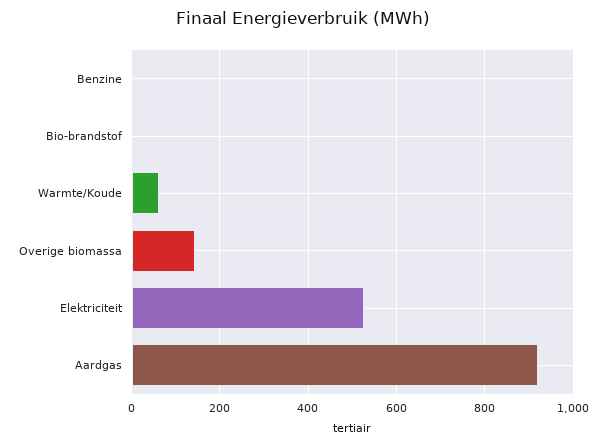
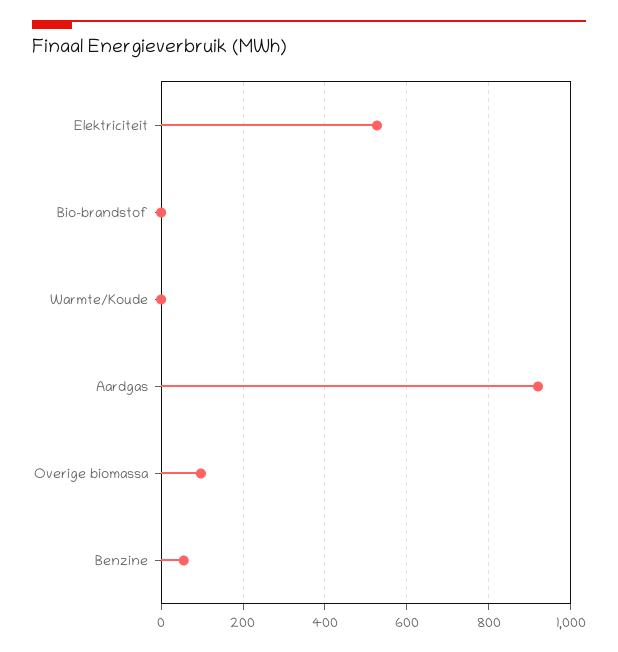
Benzine: 0 -> 60
Warmte/Koude: 60 -> 0
Overige biomassa: 140 -> 100

